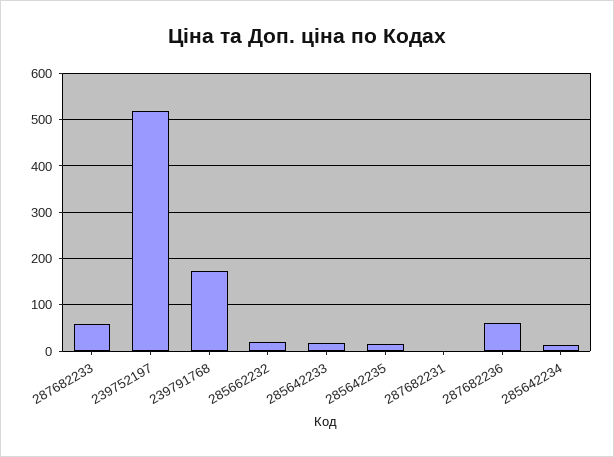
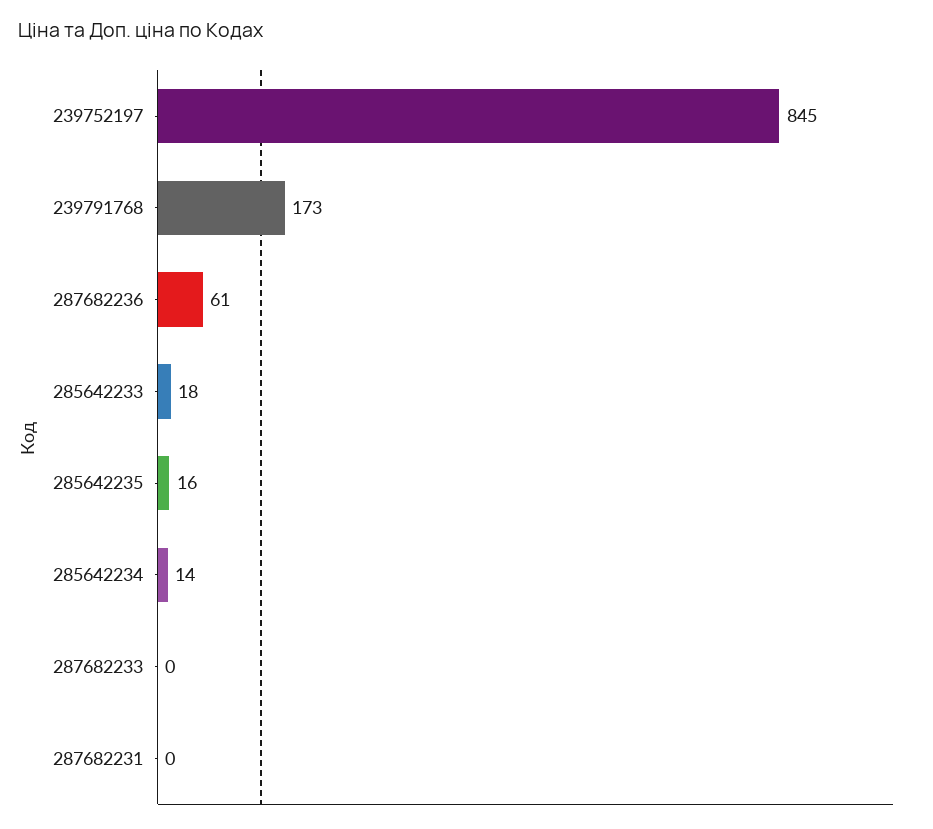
287682233: 60 -> 0
239752197: 520 -> 845
285662232: 20 -> none

